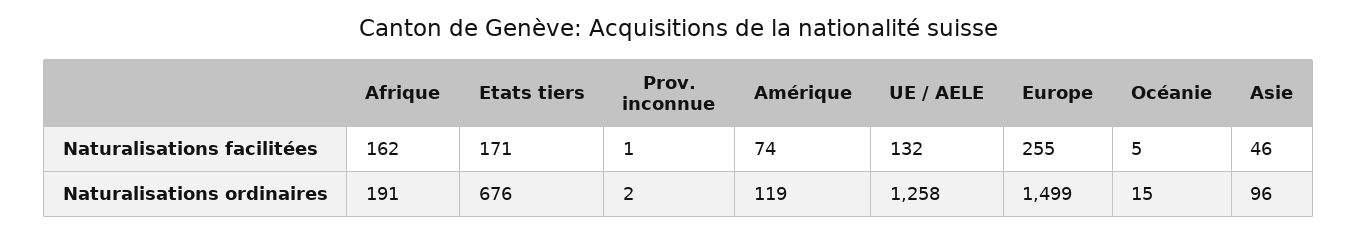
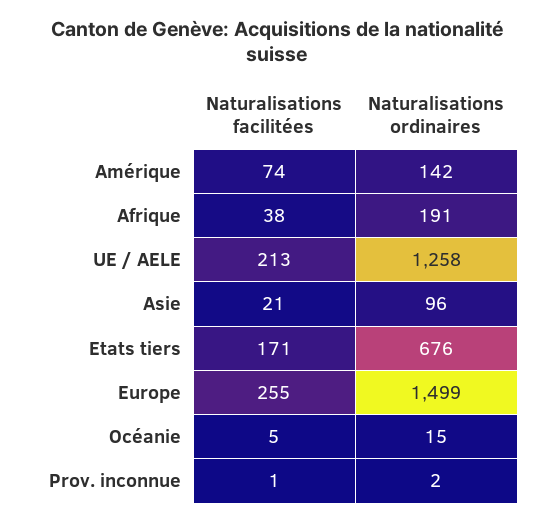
Afrique, Naturalisations facilitées: 162 -> 38
UE / AELE, Naturalisations facilitées: 132 -> 213
Asie, Naturalisations facilitées: 46 -> 21
Amérique, Naturalisations ordinaires: 119 -> 142

